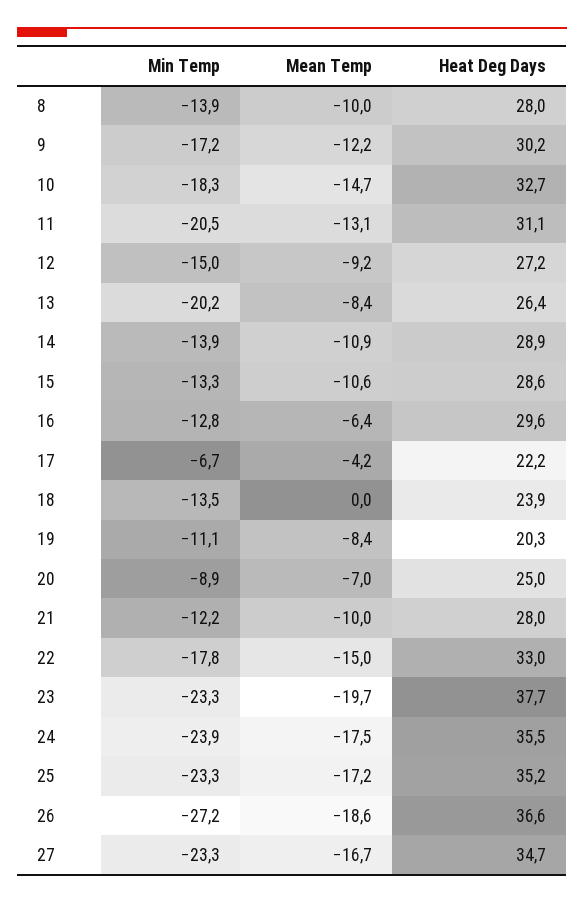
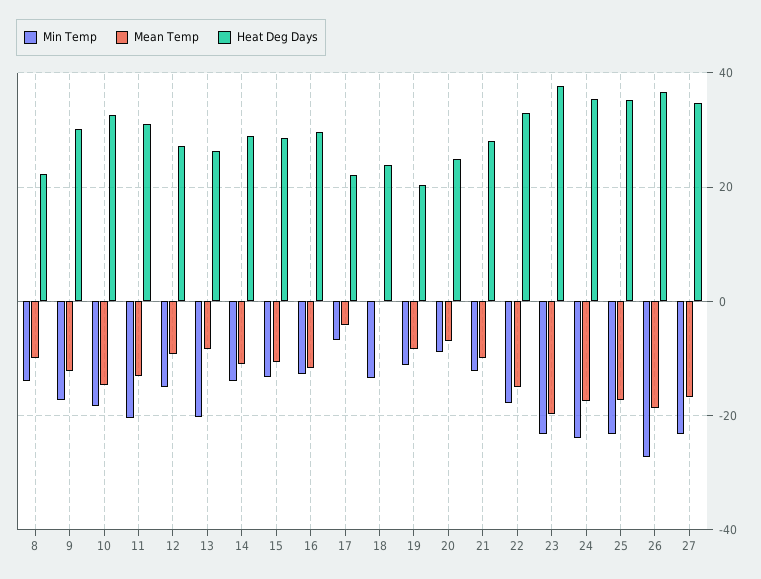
Heat Deg Days, 8: 28 -> 22
Mean Temp, 16: -6.4 -> -12

